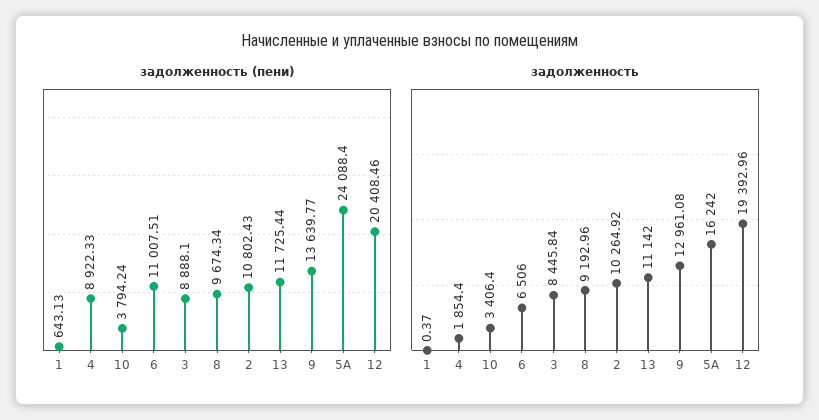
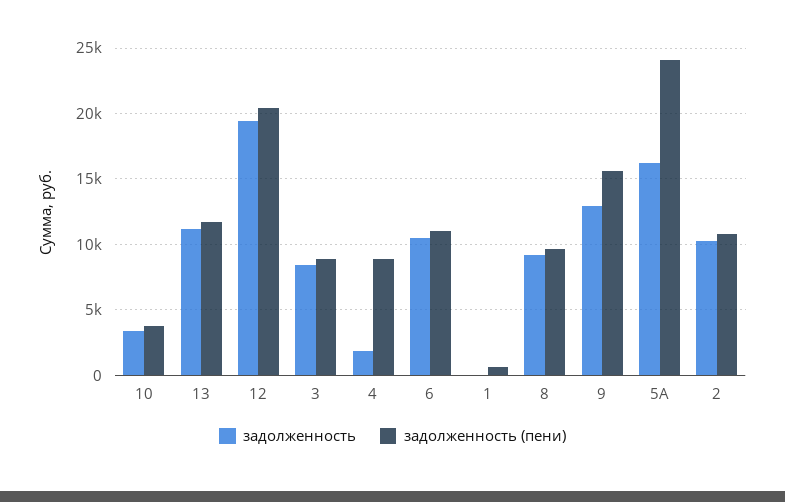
задолженность (пени), 9: 13639.77 -> 15500
задолженность, 6: 6506 -> 10500

